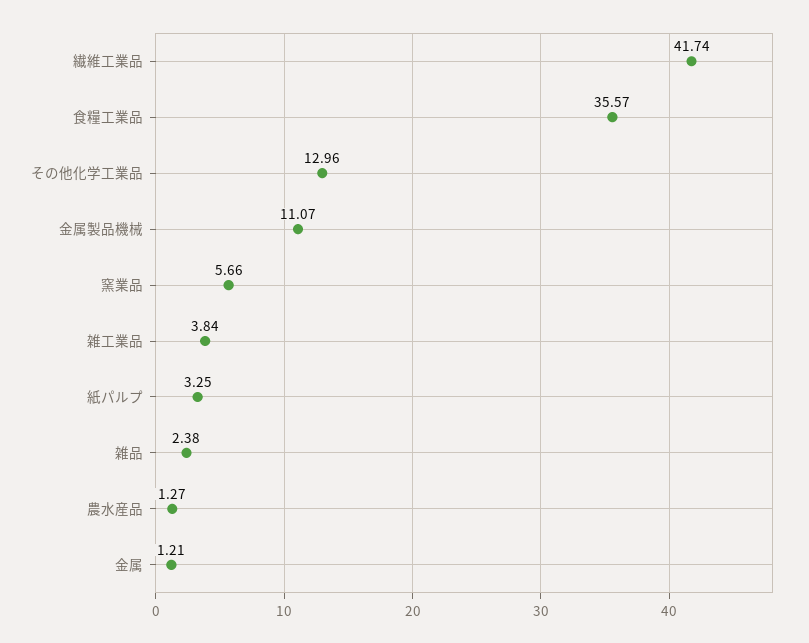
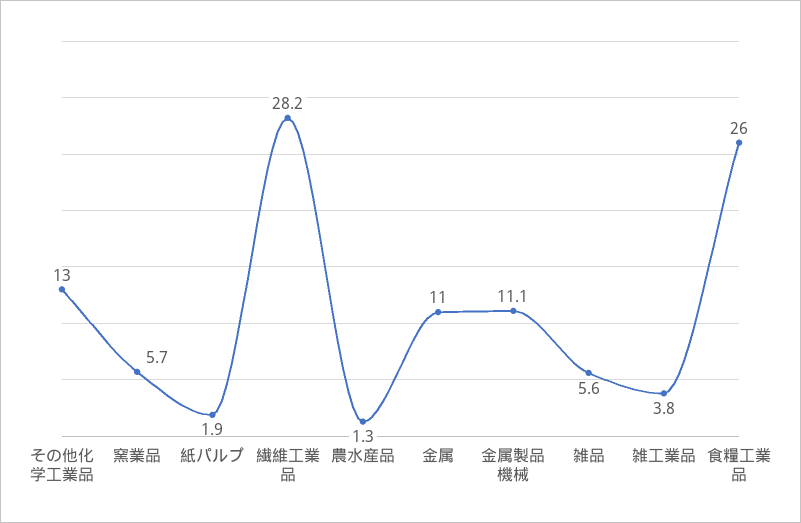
繊維工業品: 41.74 -> 28.2
食糧工業品: 35.57 -> 26
紙パルプ: 3.25 -> 1.9
雑品: 2.38 -> 5.6
金属: 1.21 -> 11

